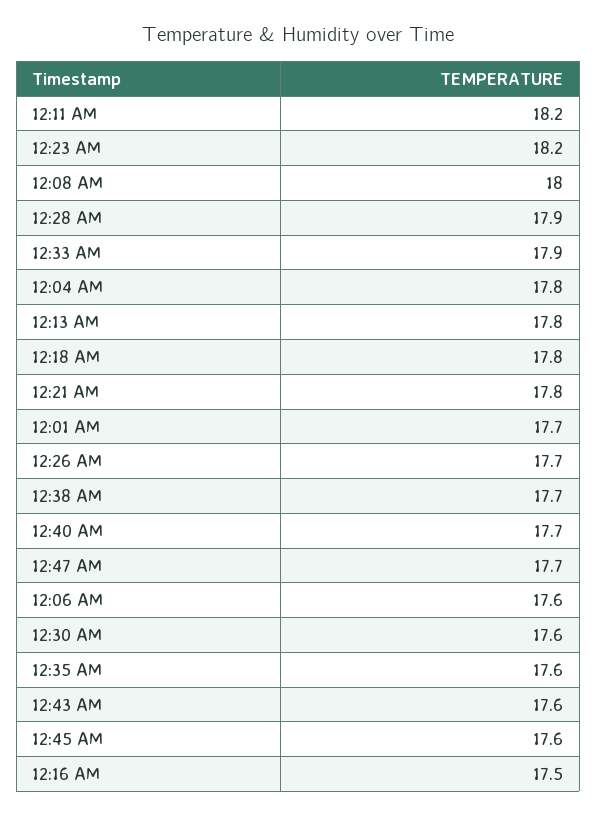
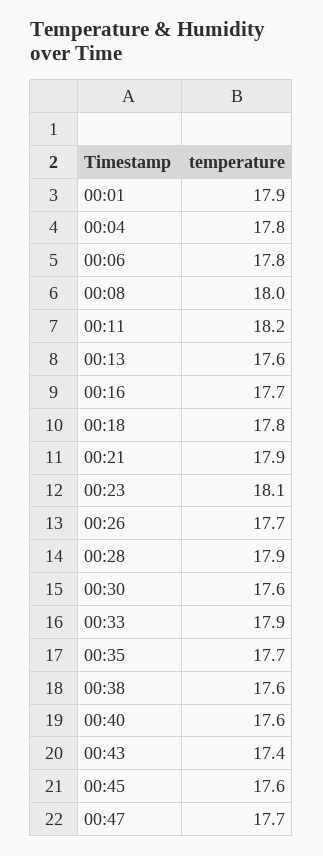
12:23 AM: 18.2 -> 18.1
12:13 AM: 17.8 -> 17.6
12:21 AM: 17.8 -> 17.9
12:01 AM: 17.7 -> 17.9
12:38 AM: 17.7 -> 17.6
12:40 AM: 17.7 -> 17.6
12:06 AM: 17.6 -> 17.8
12:35 AM: 17.6 -> 17.7
12:43 AM: 17.6 -> 17.4
12:16 AM: 17.5 -> 17.7

